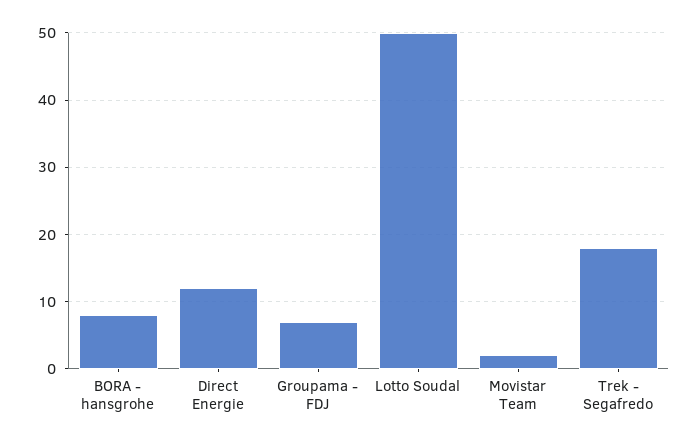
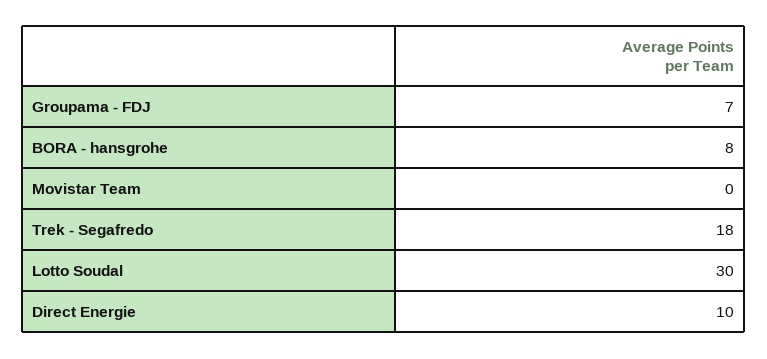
Direct Energie: 12 -> 10
Lotto Soudal: 50 -> 30
Movistar Team: 2 -> 0

